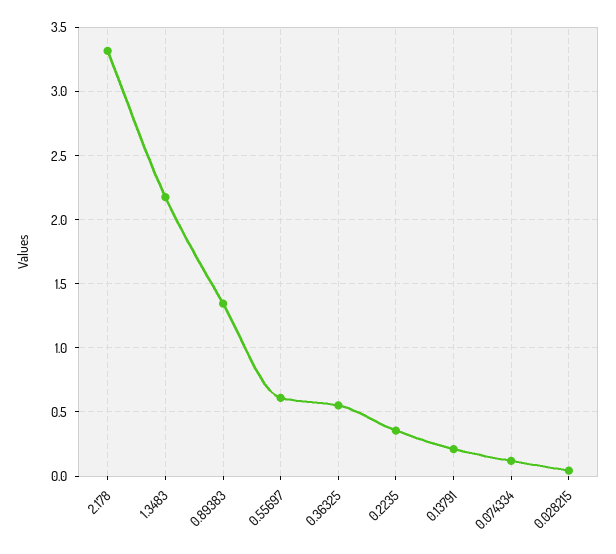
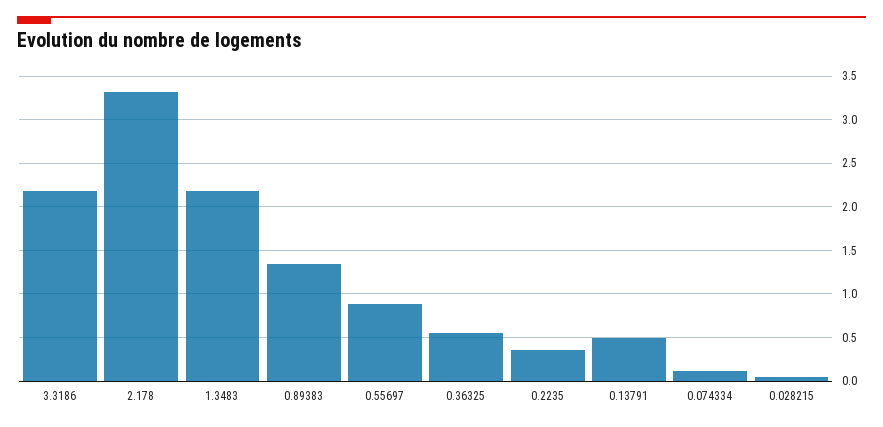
0.55697: 0.6 -> 0.9
0.13791: 0.2 -> 0.5
3.3186: none -> 2.2

